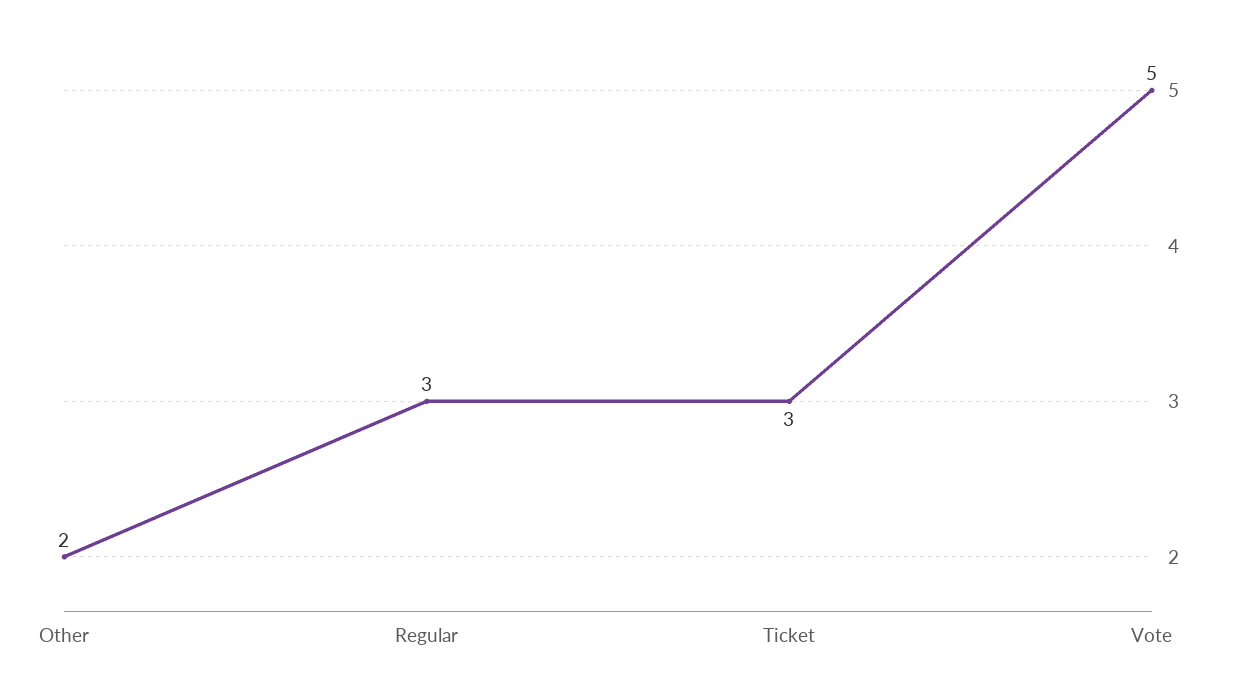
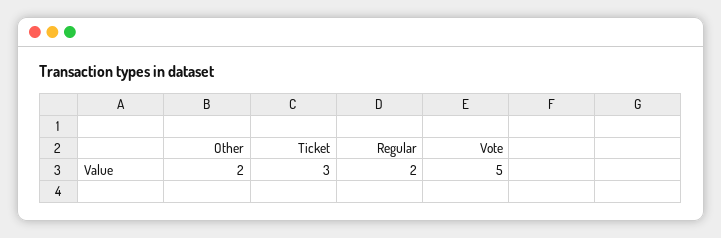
Regular: 3 -> 2

